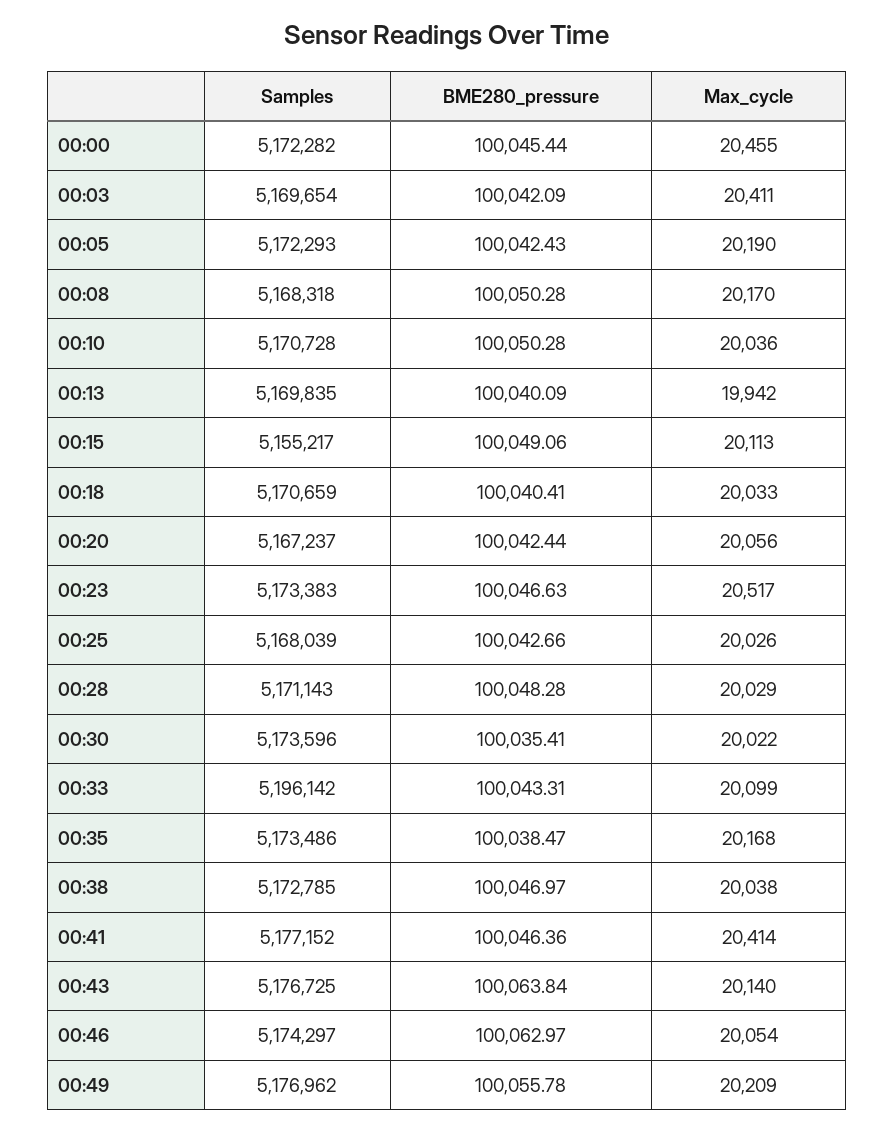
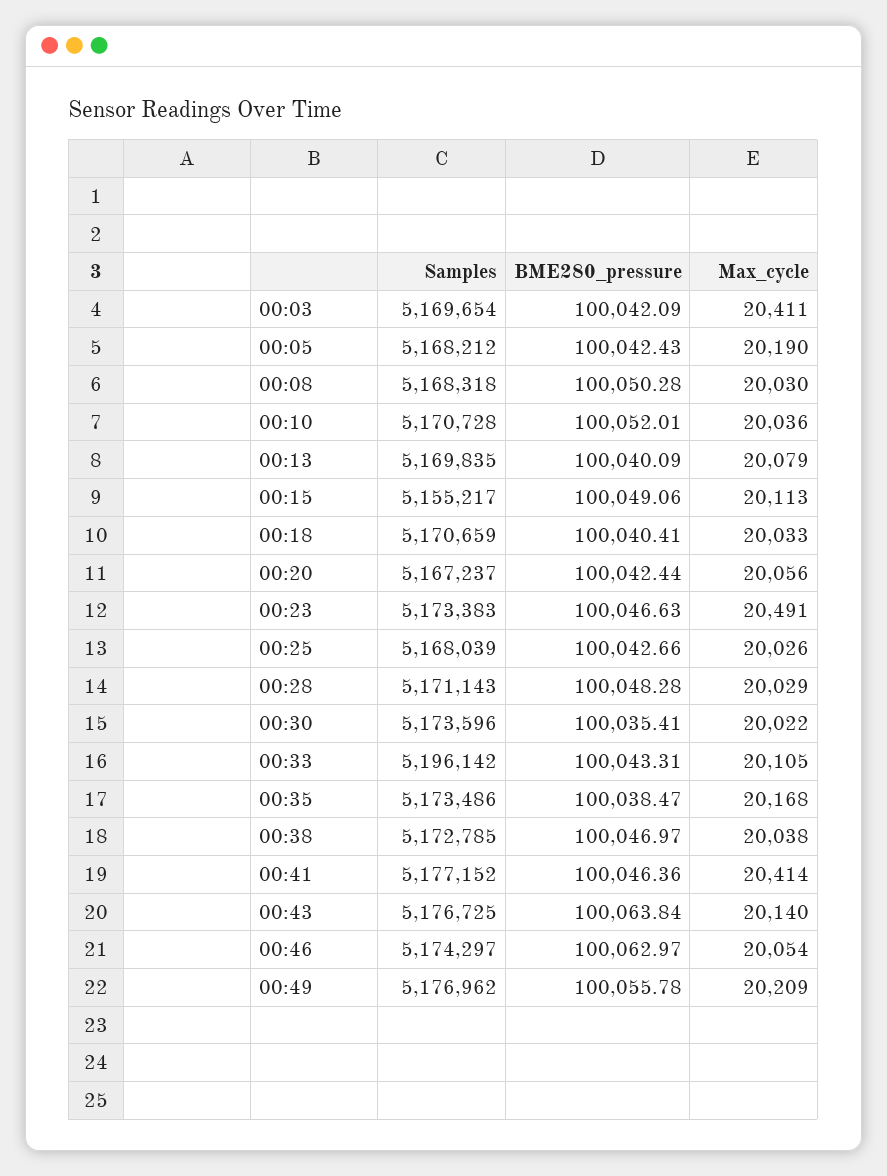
Samples, 00:00: 5172282 -> none
BME280_pressure, 00:00: 100045.44 -> none
Max_cycle, 00:00: 20455 -> none
Samples, 00:05: 5172293 -> 5168212
Max_cycle, 00:08: 20170 -> 20030
BME280_pressure, 00:10: 100050.28 -> 100052.01
Max_cycle, 00:13: 19942 -> 20079
Max_cycle, 00:23: 20517 -> 20491
Max_cycle, 00:33: 20099 -> 20105

